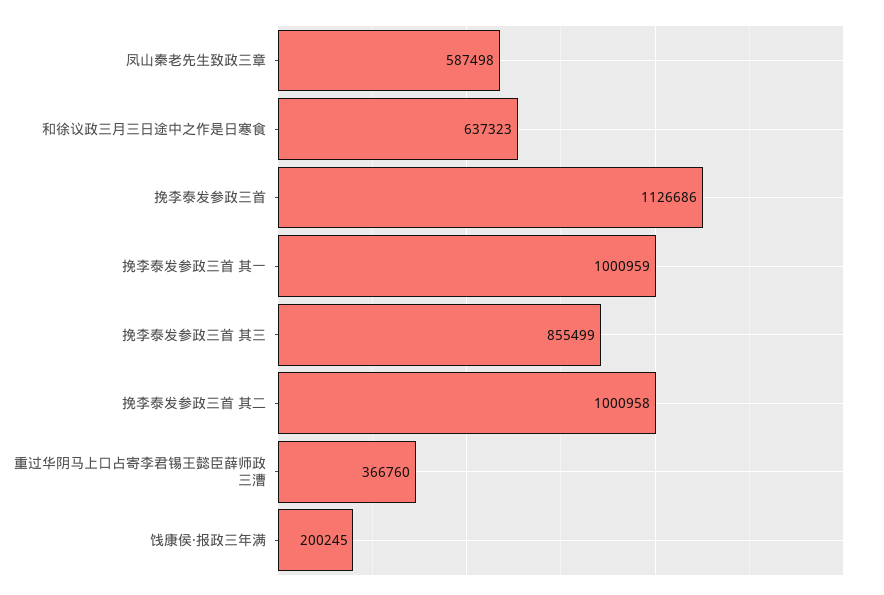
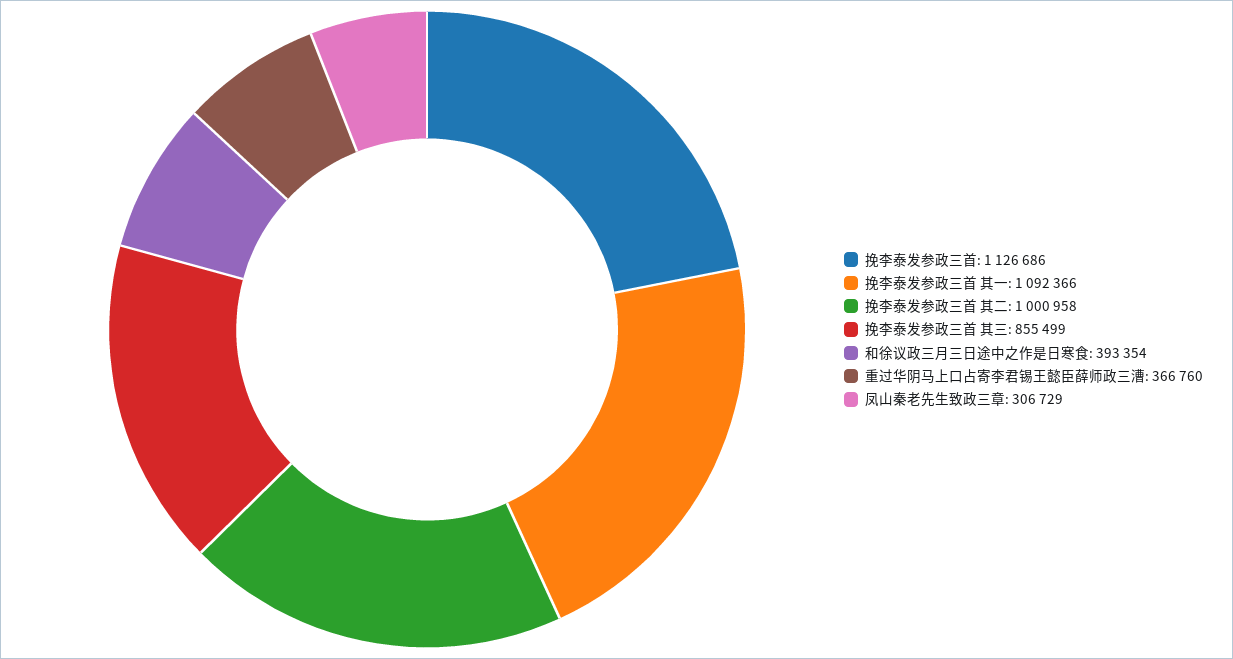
凤山秦老先生致政三章: 587498 -> 306729
和徐议政三月三日途中之作是日寒食: 637323 -> 393354
挽李泰发参政三首 其一: 1000959 -> 1092366
饯康侯·报政三年满: 200245 -> none

